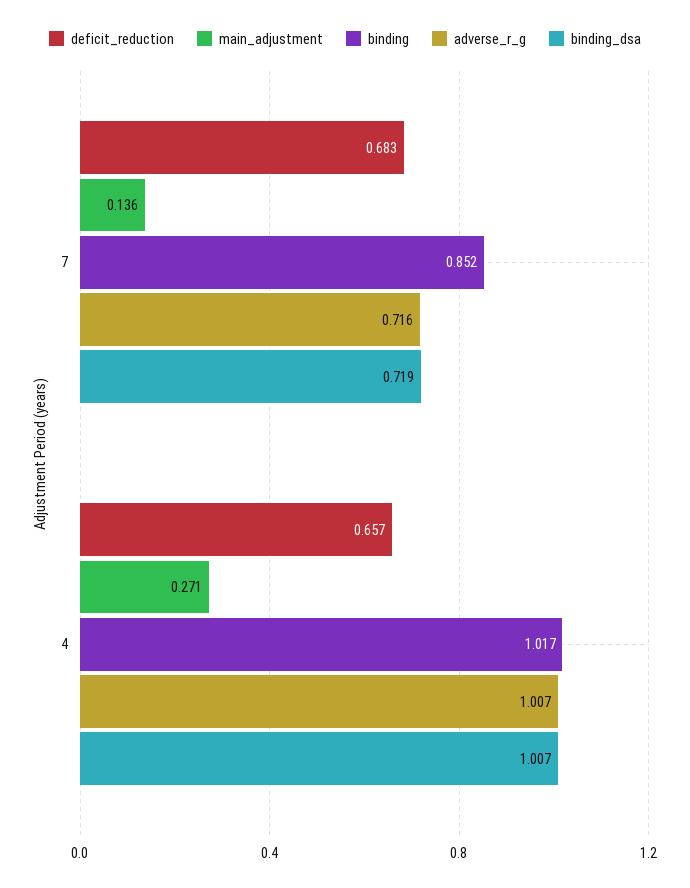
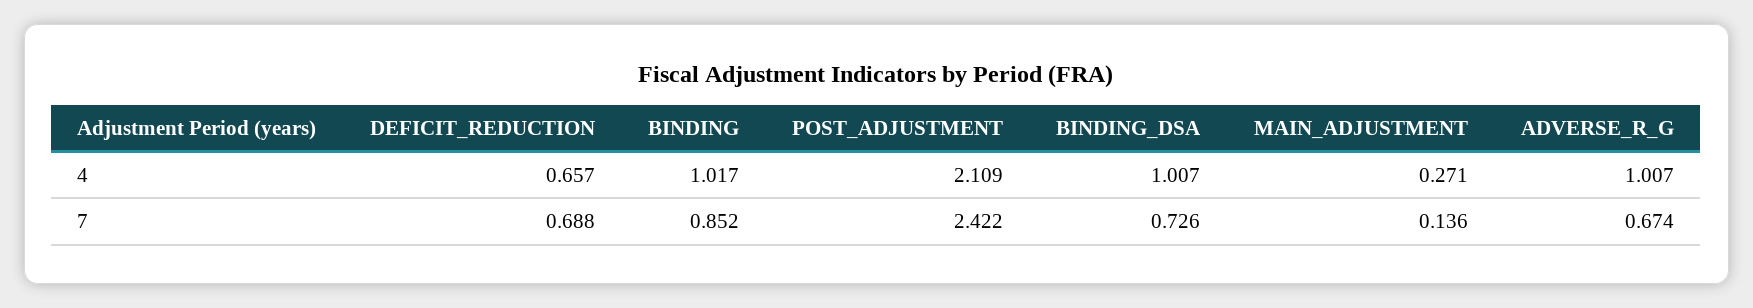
deficit_reduction, 7: 0.683 -> 0.688
adverse_r_g, 7: 0.716 -> 0.674
binding_dsa, 7: 0.719 -> 0.726
POST_ADJUSTMENT, 4: none -> 2.109
POST_ADJUSTMENT, 7: none -> 2.422

